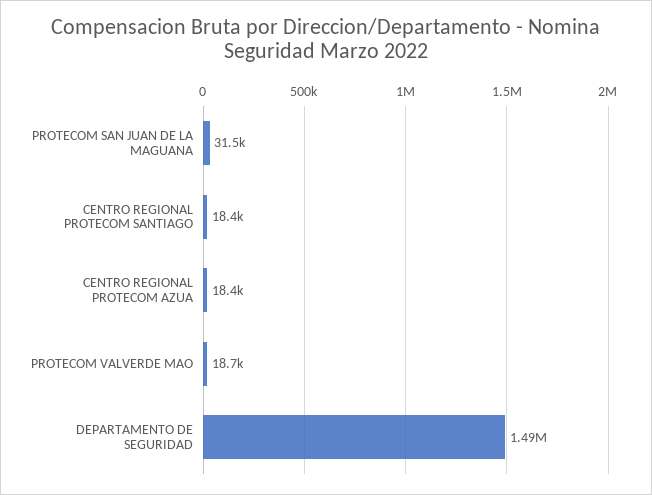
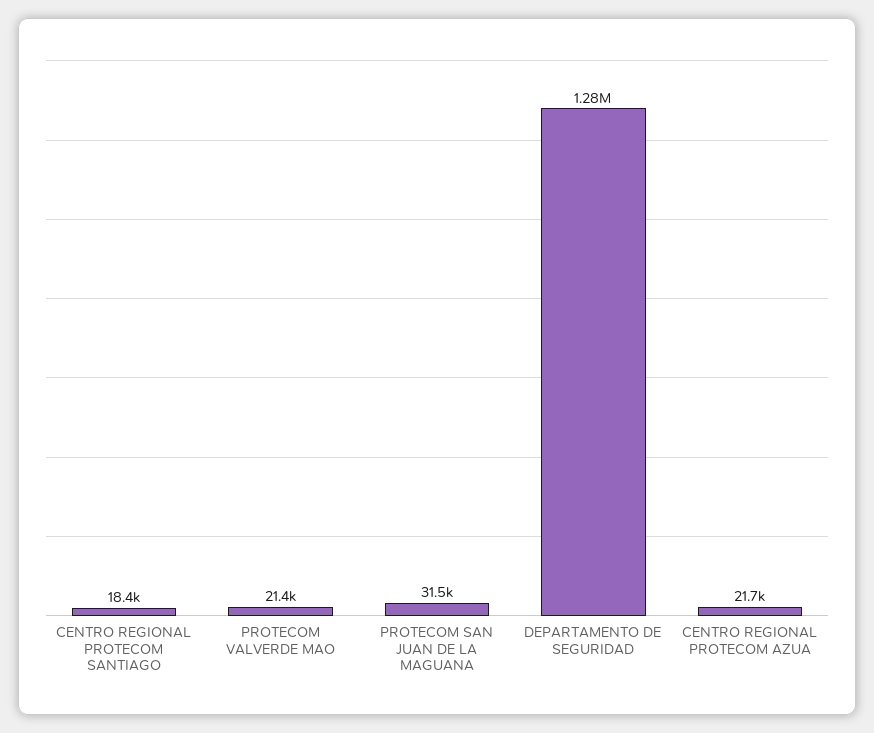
CENTRO REGIONAL PROTECOM AZUA: 18400 -> 21700
PROTECOM VALVERDE MAO: 18700 -> 21400
DEPARTAMENTO DE SEGURIDAD: 1490000 -> 1280000

